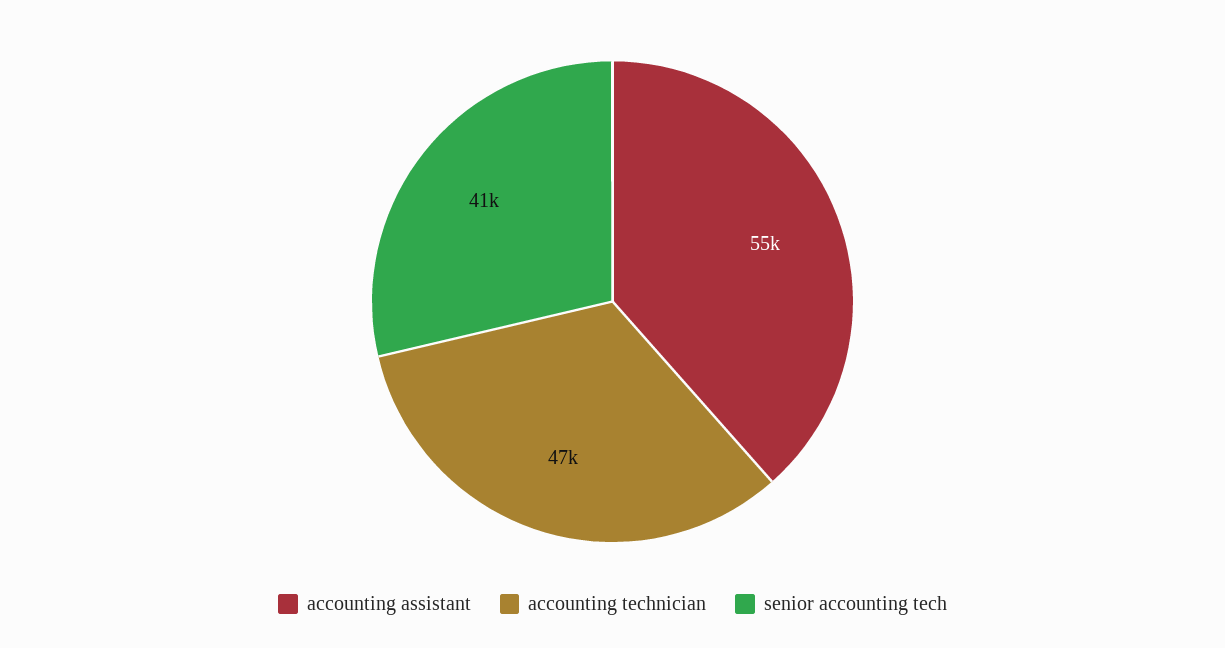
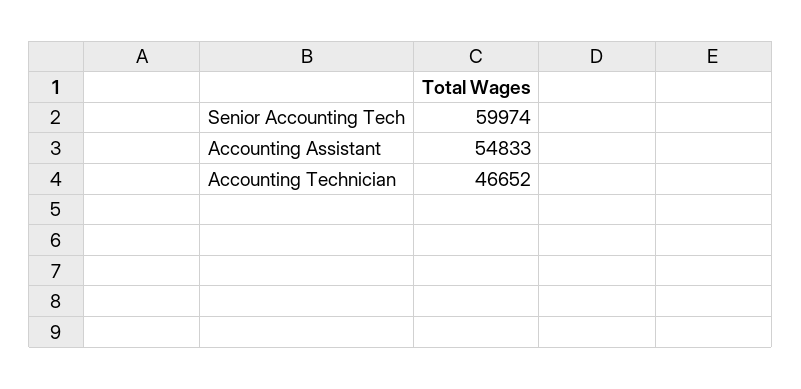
senior accounting tech: 41000 -> 59974

